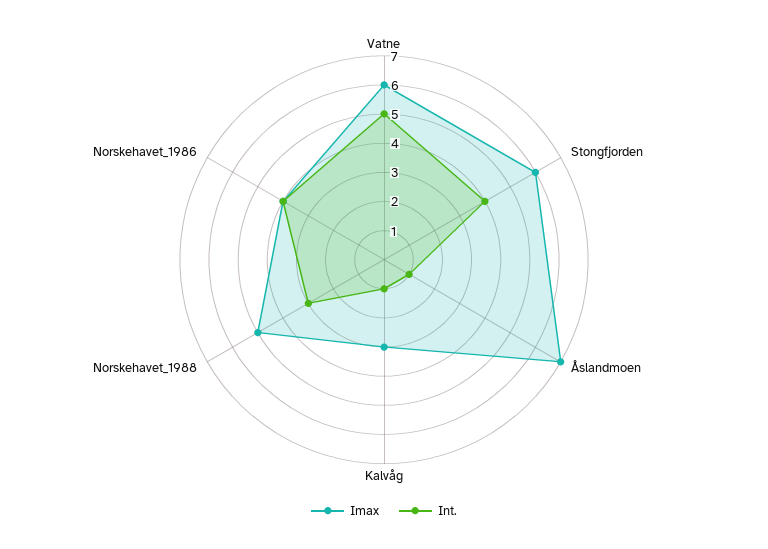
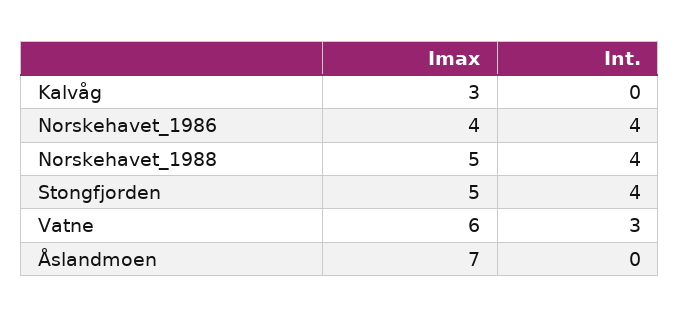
Int., Vatne: 5 -> 3
Imax, Stongfjorden: 6 -> 5
Int., Åslandmoen: 1 -> 0
Int., Kalvåg: 1 -> 0
Int., Norskehavet_1988: 3 -> 4

